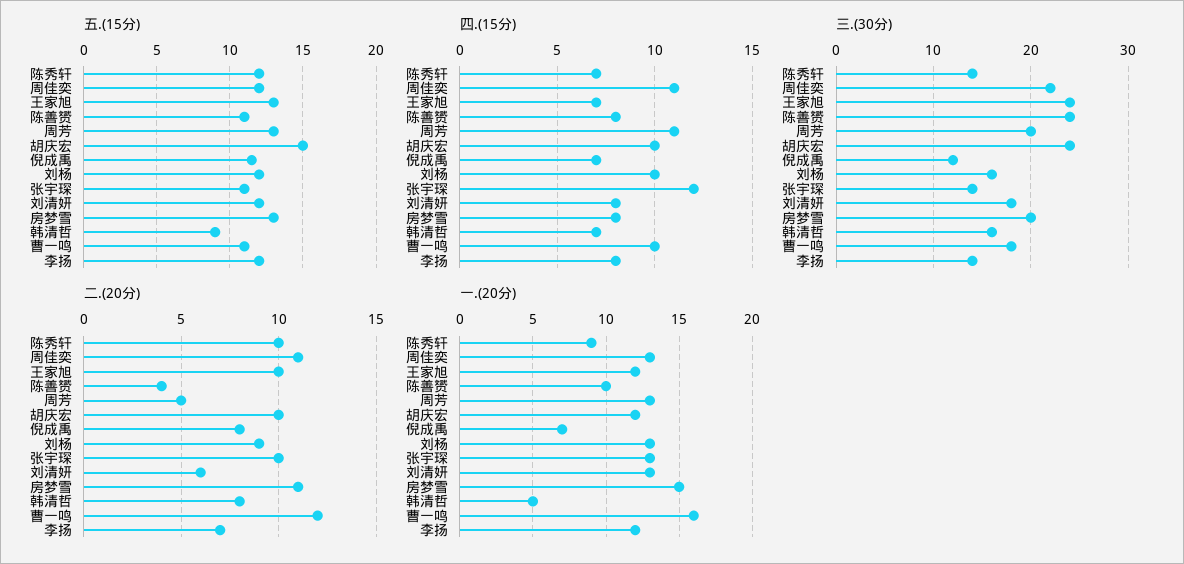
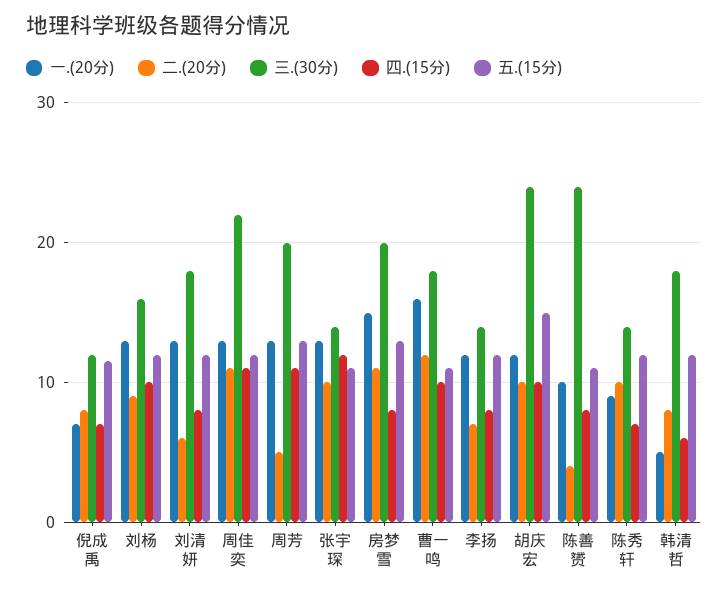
五.(15分), 王家旭: 13 -> none
五.(15分), 韩清哲: 9 -> 12
四.(15分), 王家旭: 7 -> none
四.(15分), 韩清哲: 7 -> 6
三.(30分), 王家旭: 24 -> none
三.(30分), 韩清哲: 16 -> 18
二.(20分), 王家旭: 10 -> none
一.(20分), 王家旭: 12 -> none

